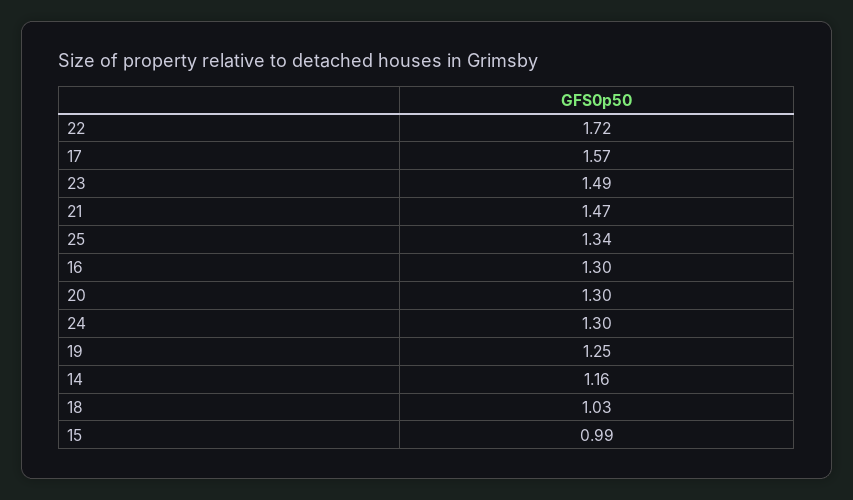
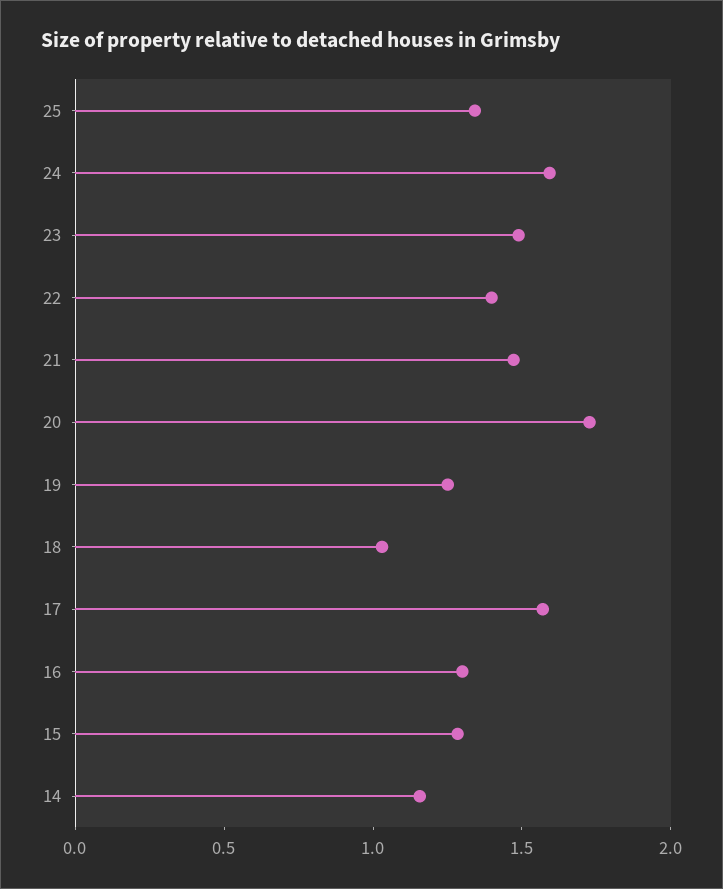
22: 1.72 -> 1.4
20: 1.3 -> 1.7
24: 1.3 -> 1.6
15: 0.99 -> 1.3

